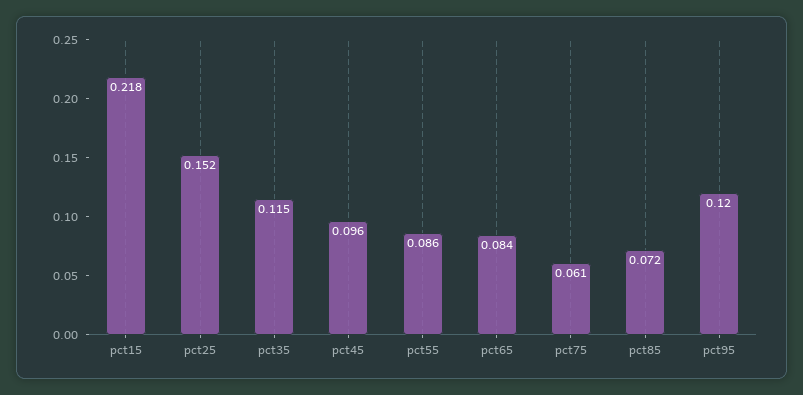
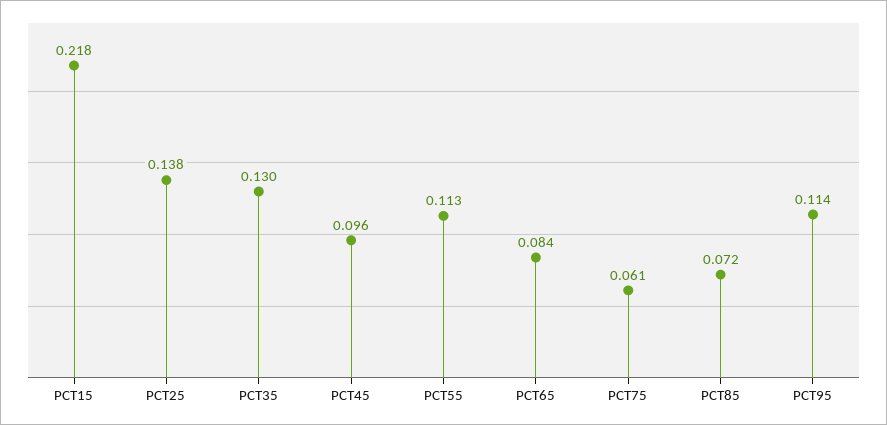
pct25: 0.152 -> 0.138
pct35: 0.115 -> 0.13
pct55: 0.086 -> 0.113
pct95: 0.12 -> 0.114

